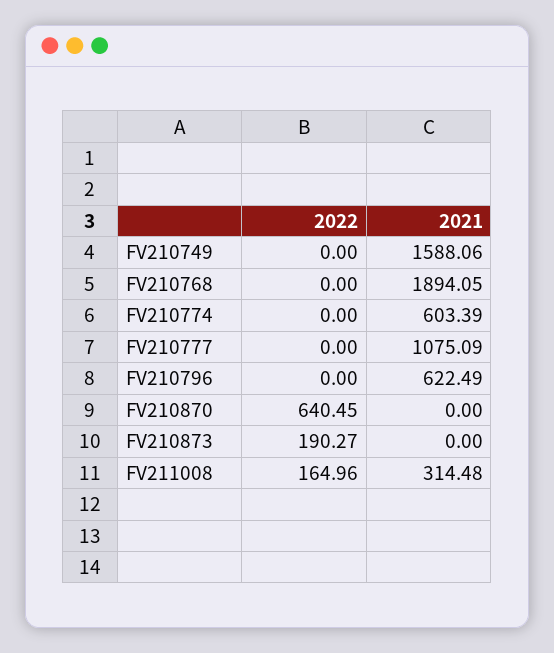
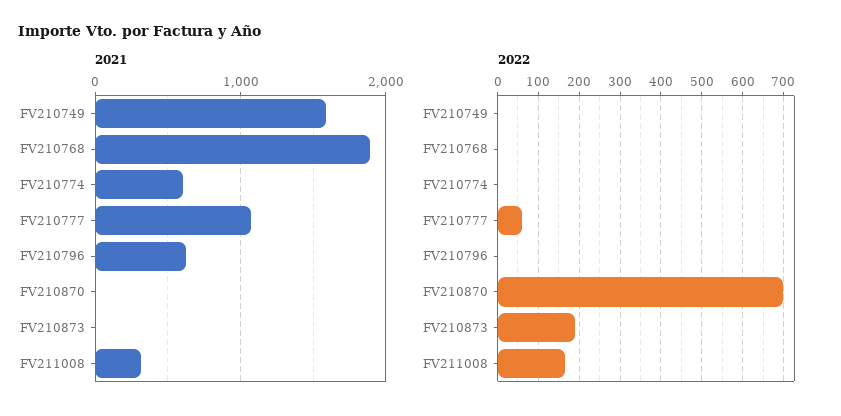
2022, FV210777: 0 -> 60
2022, FV210870: 640.45 -> 700

